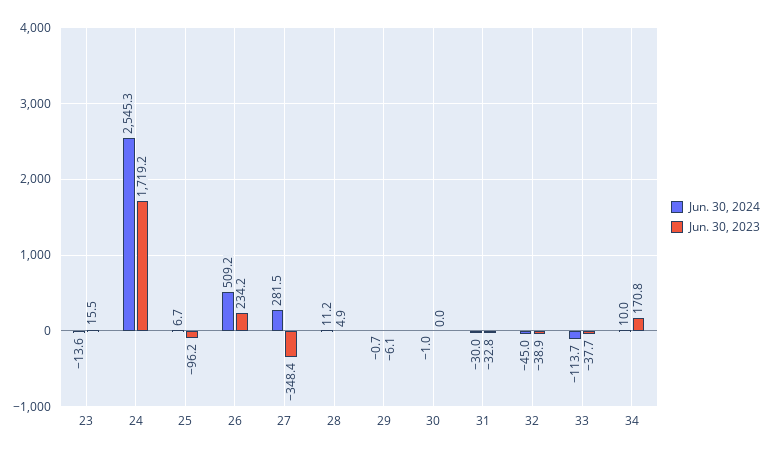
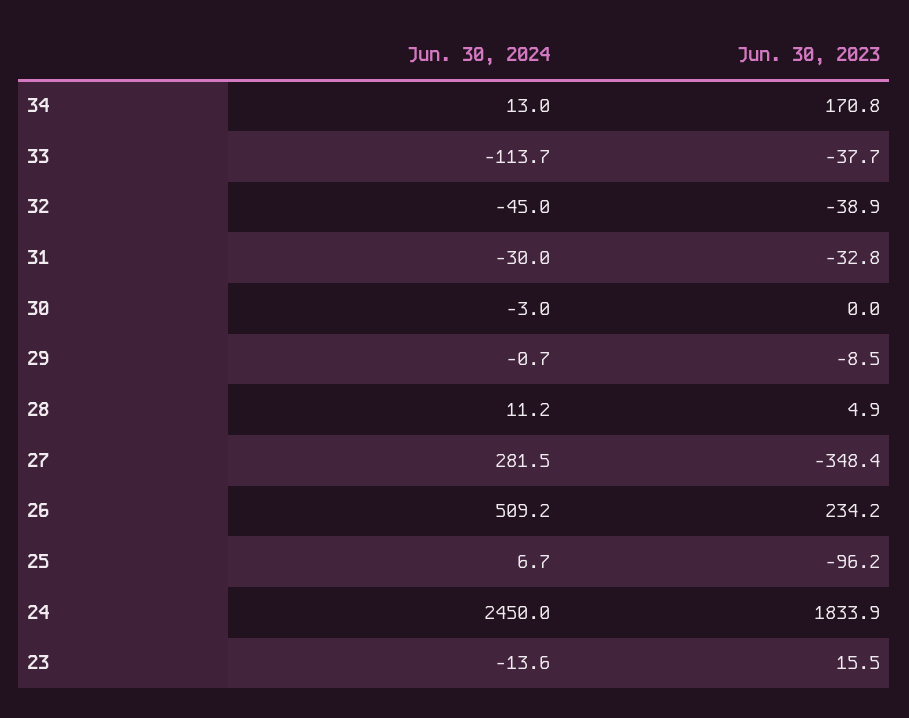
Jun. 30, 2024, 24: 2545.3 -> 2450
Jun. 30, 2023, 24: 1719.2 -> 1833.9
Jun. 30, 2023, 29: -6.1 -> -8.5
Jun. 30, 2024, 30: -1 -> -3
Jun. 30, 2024, 34: 10 -> 13

